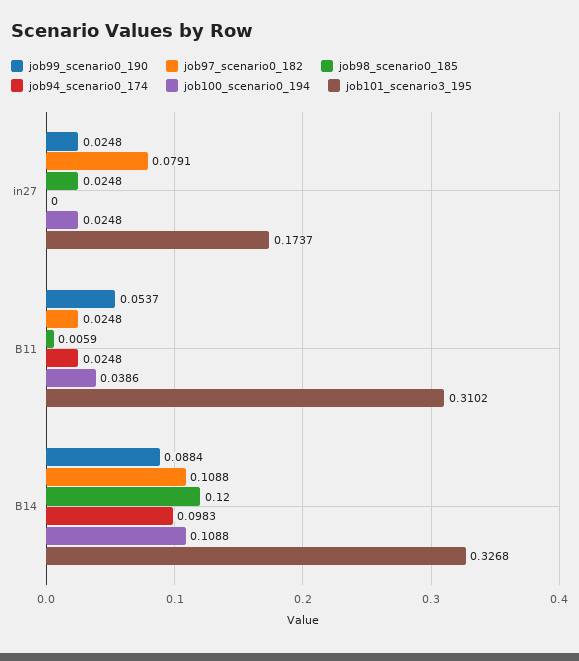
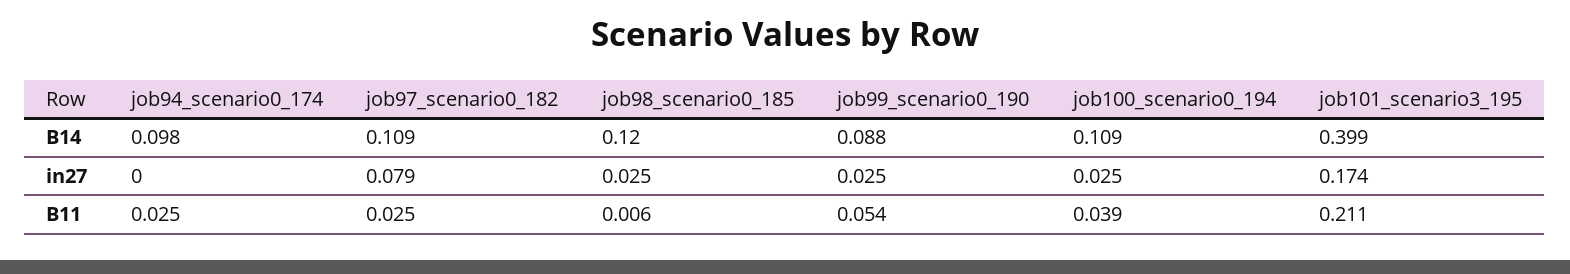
job101_scenario3_195, B11: 0.3102 -> 0.211
job101_scenario3_195, B14: 0.3268 -> 0.399

